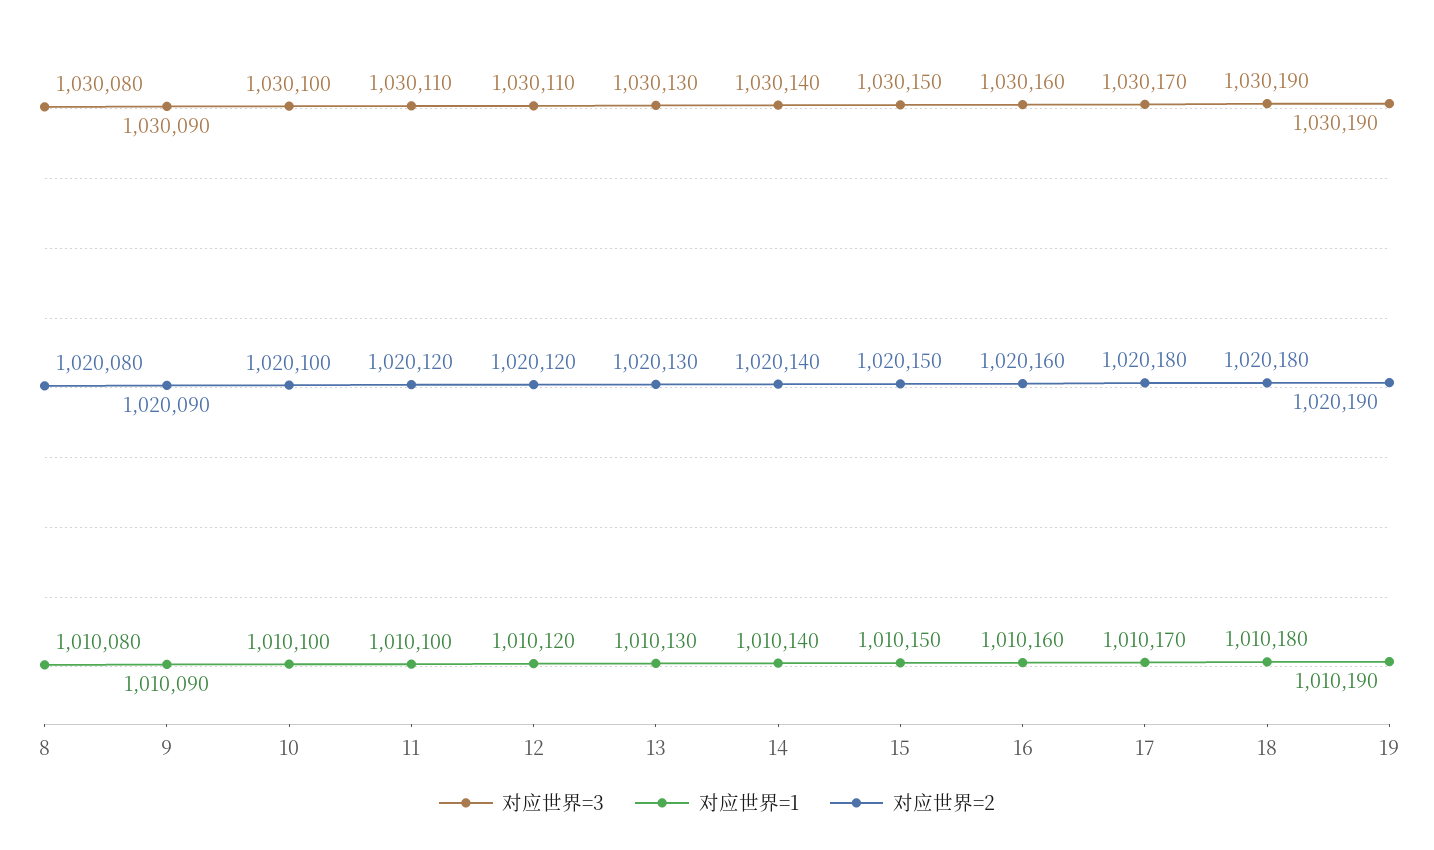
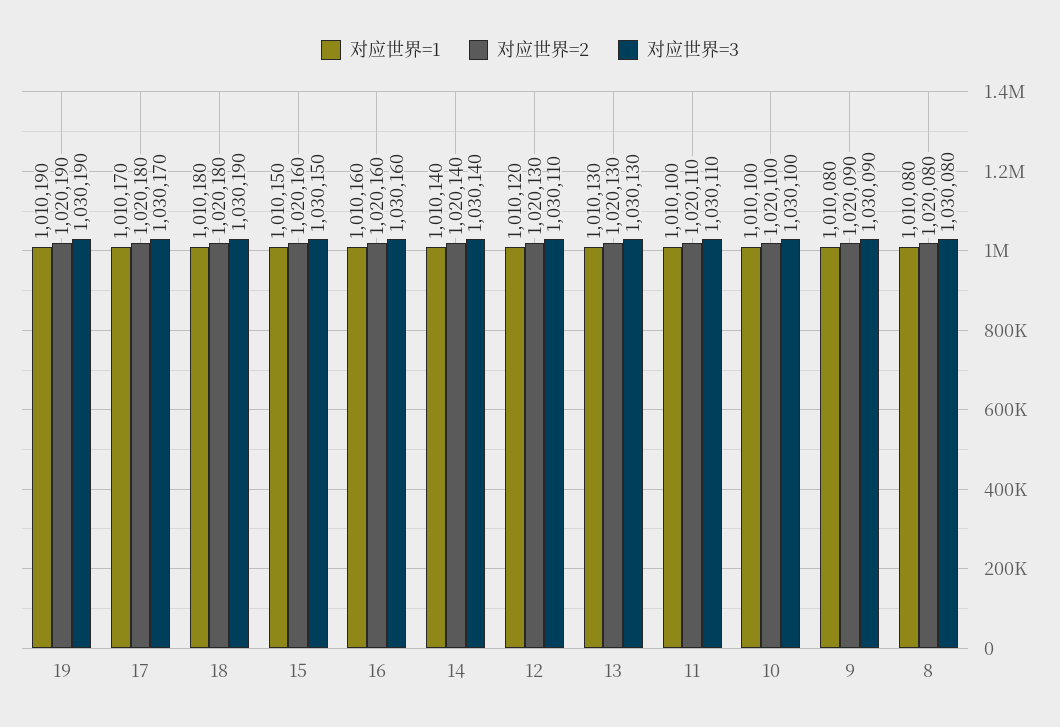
对应世界=1, 9: 1010090 -> 1010080
对应世界=2, 11: 1020120 -> 1020110
对应世界=2, 12: 1020120 -> 1020130
对应世界=2, 15: 1020150 -> 1020160

